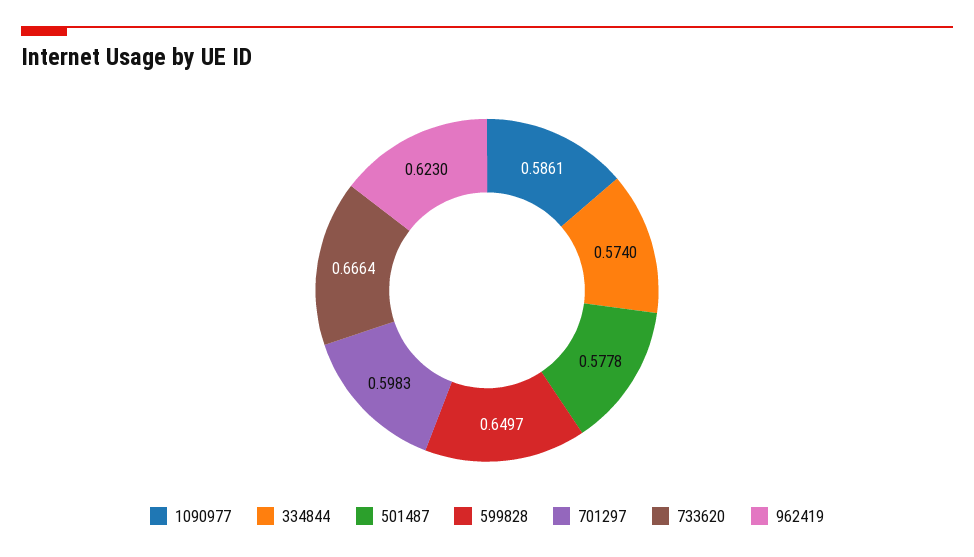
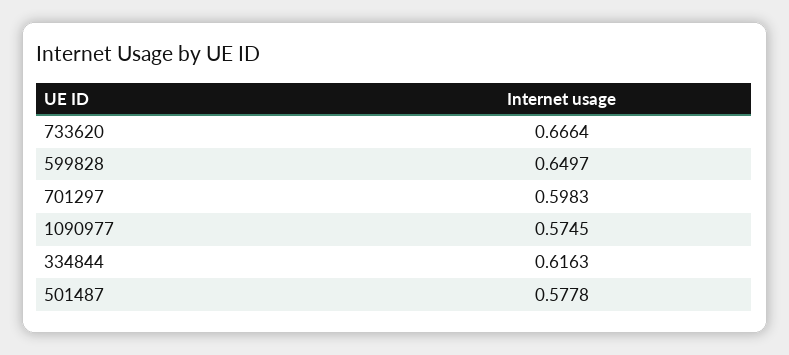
1090977: 0.5861 -> 0.5745
334844: 0.574 -> 0.6163
962419: 0.623 -> none

